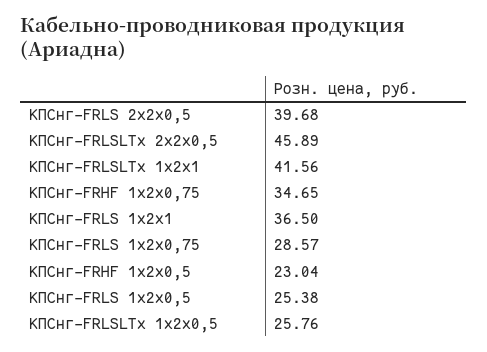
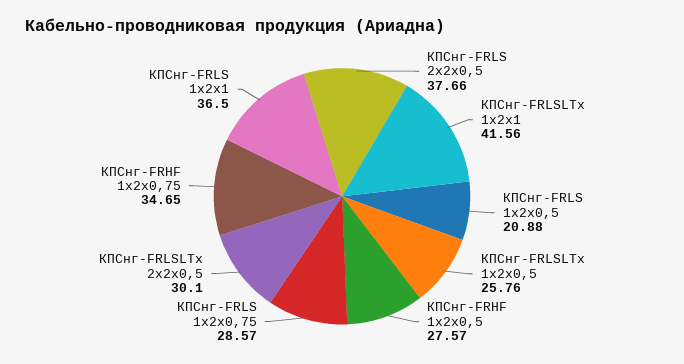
КПСнг-FRLS 2х2х0,5: 39.68 -> 37.66
КПСнг-FRLSLTx 2х2х0,5: 45.89 -> 30.1
КПСнг-FRHF 1х2х0,5: 23.04 -> 27.57
КПСнг-FRLS 1х2х0,5: 25.38 -> 20.88

